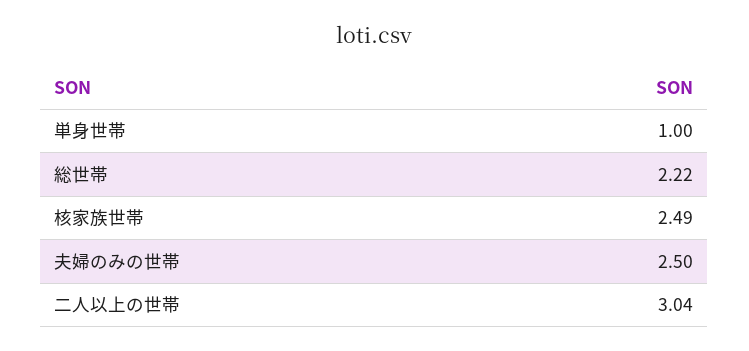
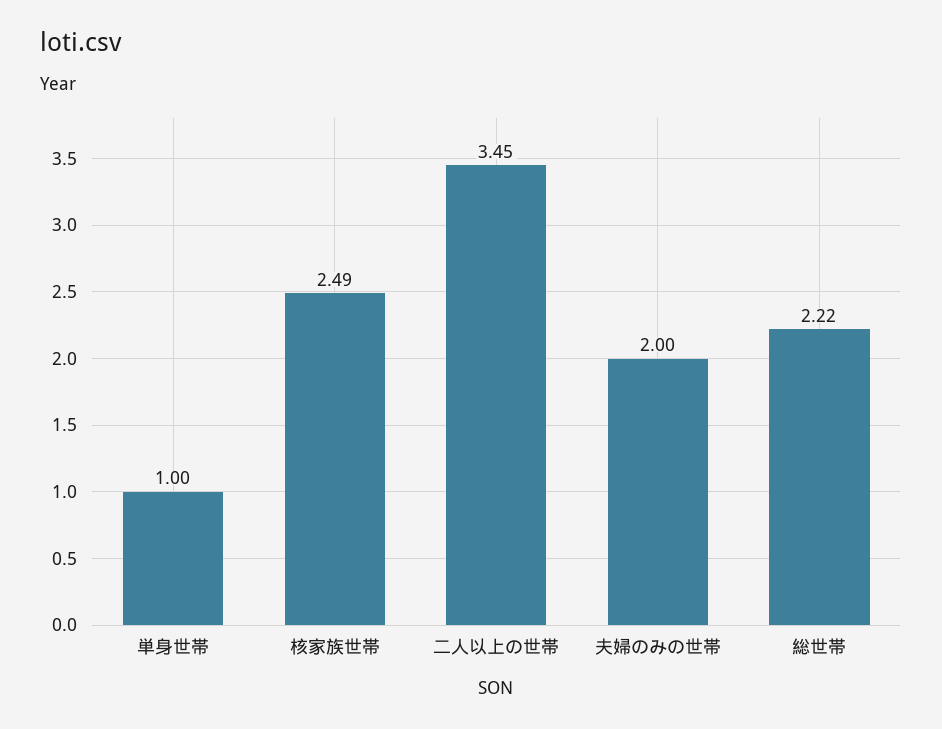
夫婦のみの世帯: 2.5 -> 2
二人以上の世帯: 3.04 -> 3.45

